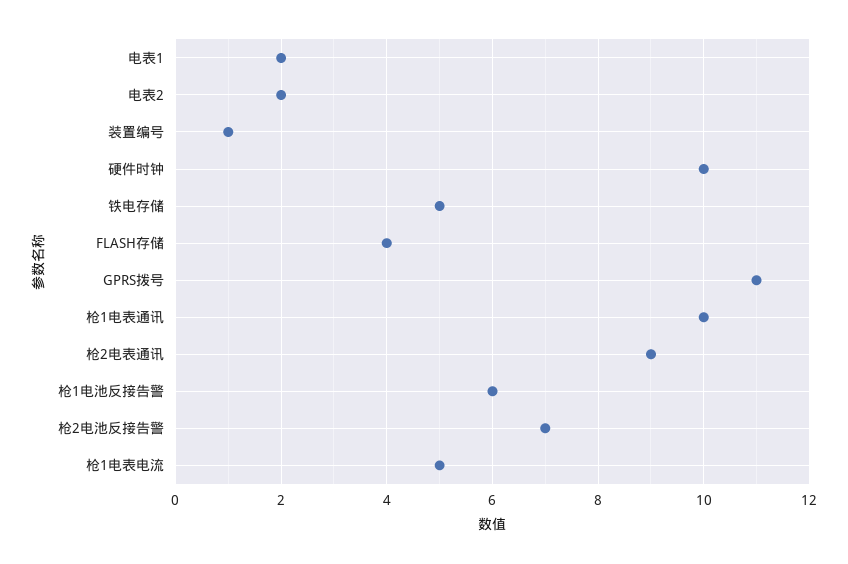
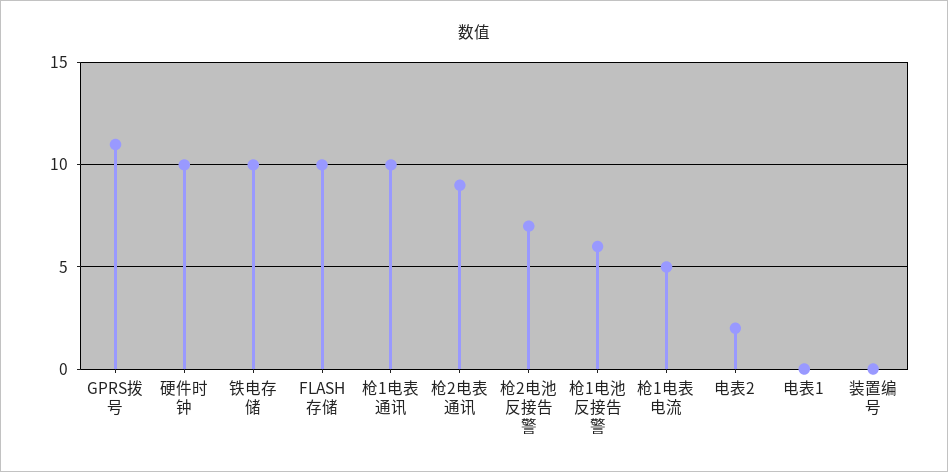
电表1: 2 -> 0
装置编号: 1 -> 0
铁电存储: 5 -> 10
FLASH存储: 4 -> 10

